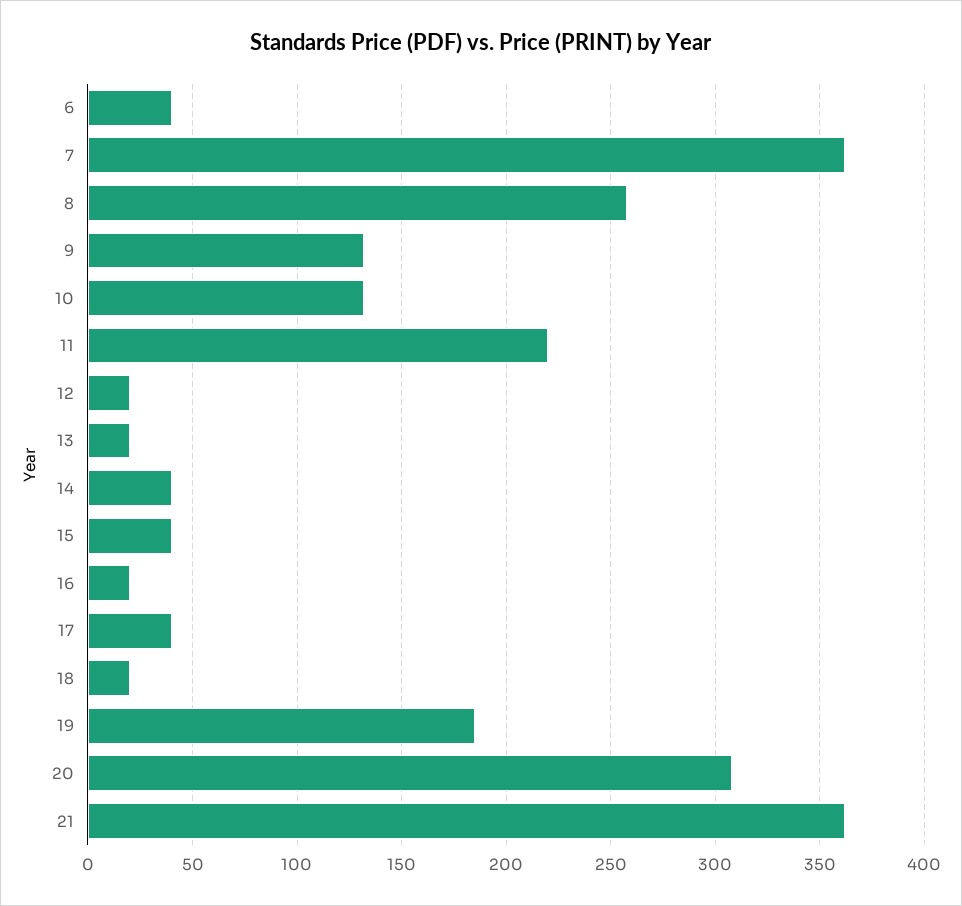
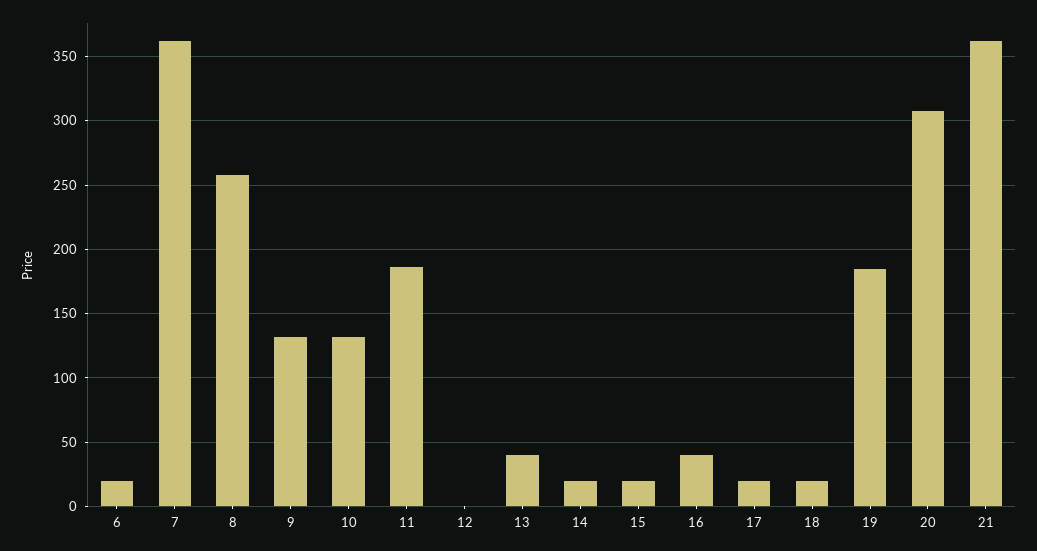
6: 40 -> 20
11: 220 -> 185
12: 20 -> 0
13: 20 -> 40
14: 40 -> 20
15: 40 -> 20
16: 20 -> 40
17: 40 -> 20

